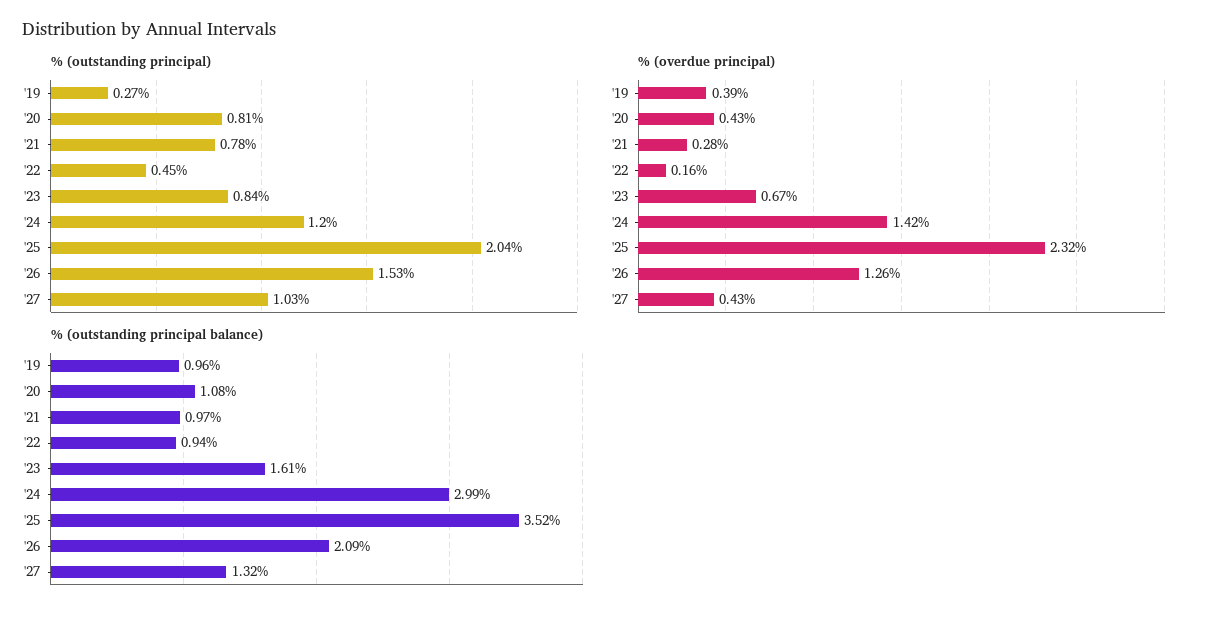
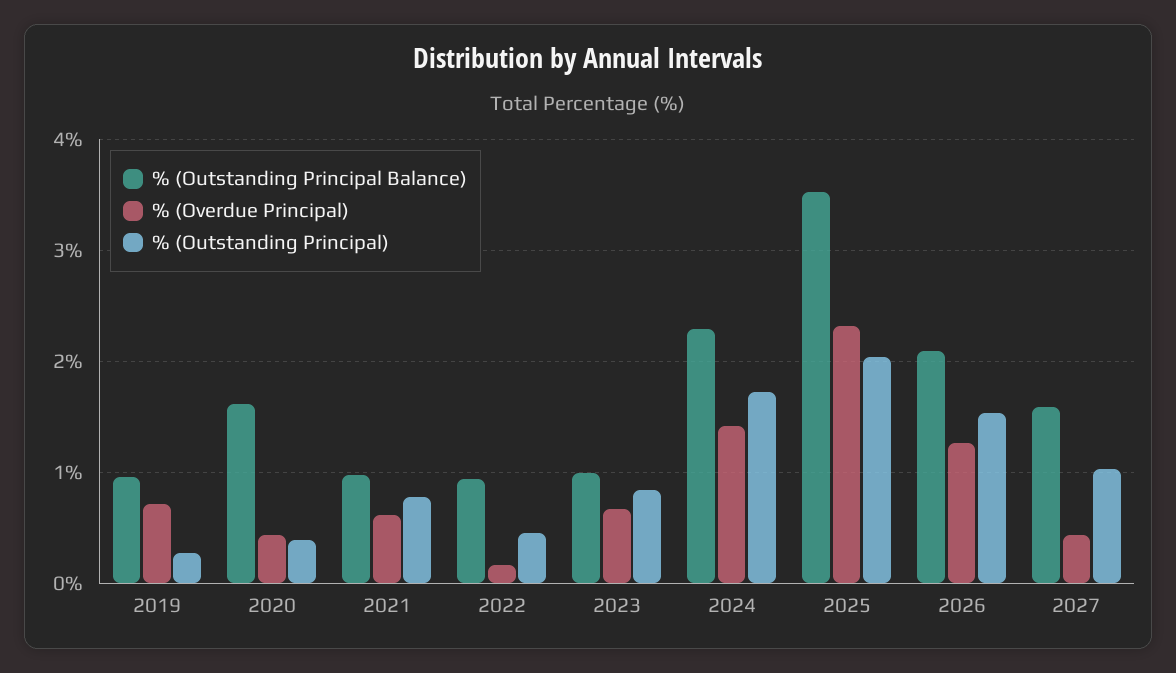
% (outstanding principal), '20: 0.81 -> 0.4
% (outstanding principal), '24: 1.2 -> 1.7
% (overdue principal), '19: 0.39 -> 0.7
% (overdue principal), '21: 0.28 -> 0.6
% (outstanding principal balance), '20: 1.08 -> 1.6
% (outstanding principal balance), '23: 1.61 -> 1
% (outstanding principal balance), '24: 2.99 -> 2.3
% (outstanding principal balance), '27: 1.32 -> 1.6

